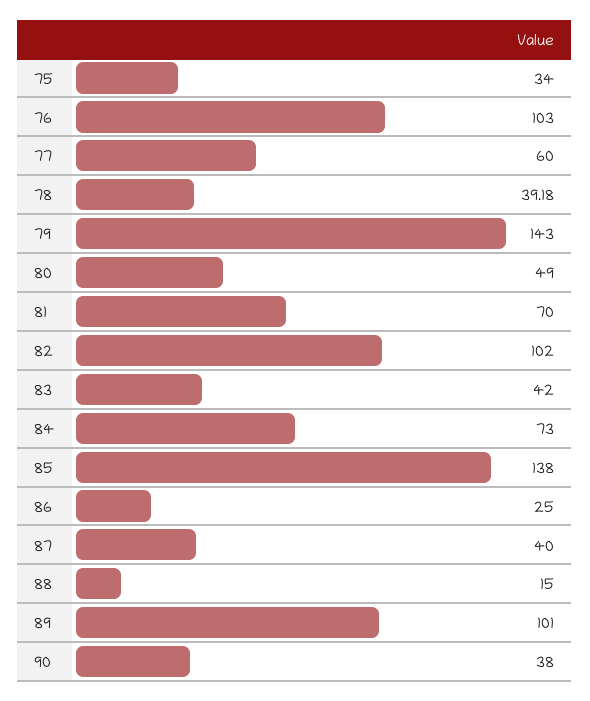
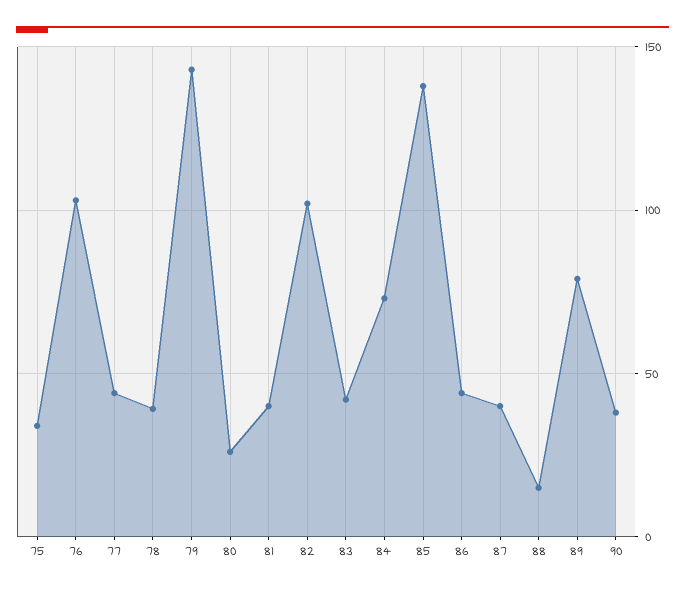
77: 60 -> 45
80: 49 -> 25
81: 70 -> 40
86: 25 -> 45
89: 101 -> 80

